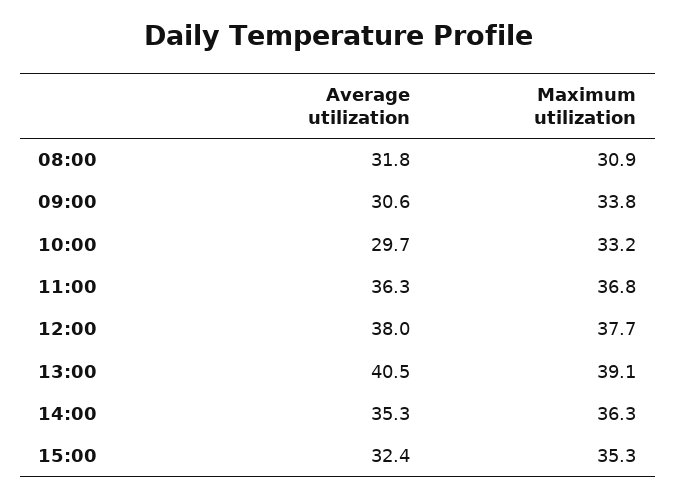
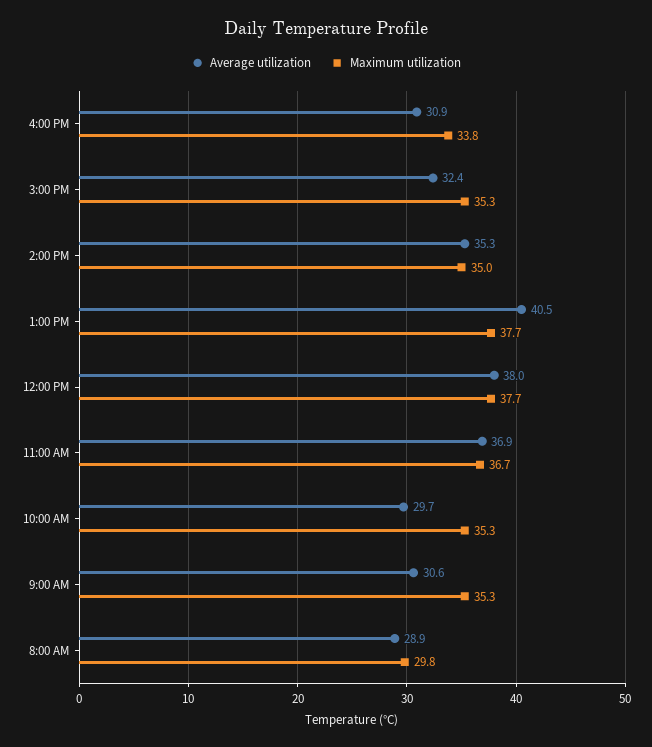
Average utilization, 08:00: 31.8 -> 28.9
Maximum utilization, 08:00: 30.9 -> 29.8
Maximum utilization, 09:00: 33.8 -> 35.3
Maximum utilization, 10:00: 33.2 -> 35.3
Average utilization, 11:00: 36.3 -> 36.9
Maximum utilization, 11:00: 36.8 -> 36.7
Maximum utilization, 13:00: 39.1 -> 37.7
Maximum utilization, 14:00: 36.3 -> 35
Average utilization, 4:00 PM: none -> 30.9
Maximum utilization, 4:00 PM: none -> 33.8

